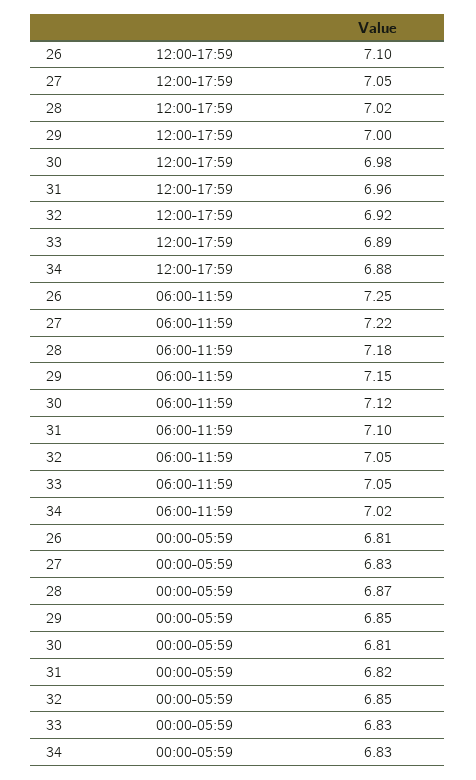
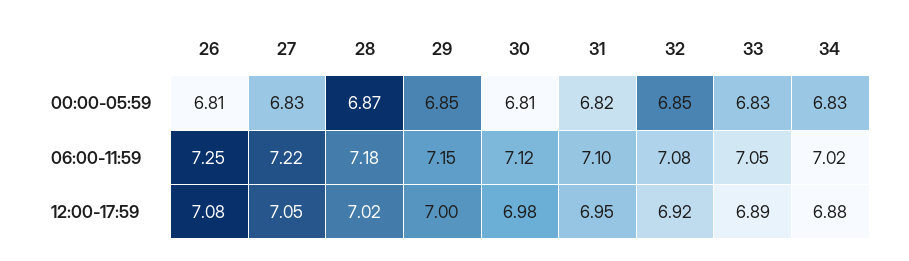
26, 12:00-17:59: 7.1 -> 7.08
31, 12:00-17:59: 6.96 -> 6.95
32, 06:00-11:59: 7.05 -> 7.08

